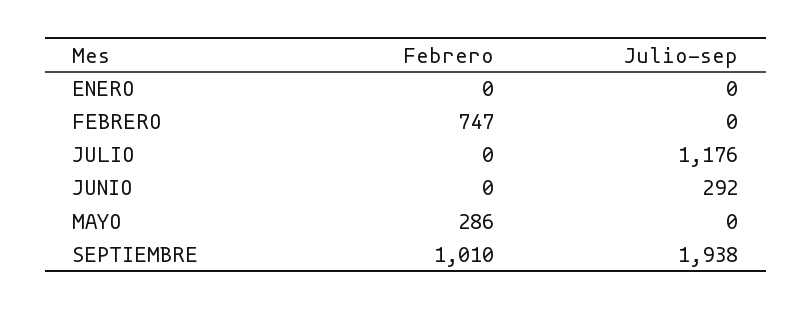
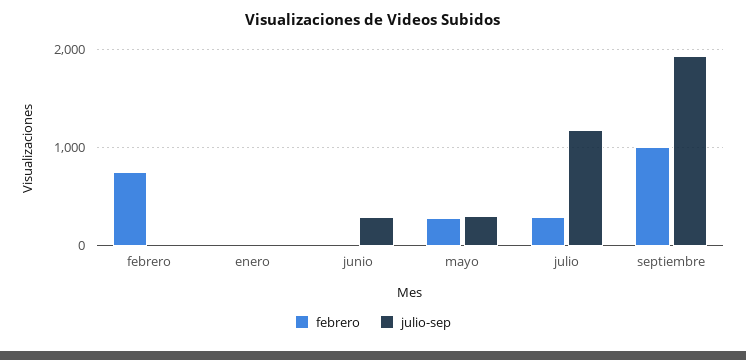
Febrero, JULIO: 0 -> 300
Julio-sep, MAYO: 0 -> 300

